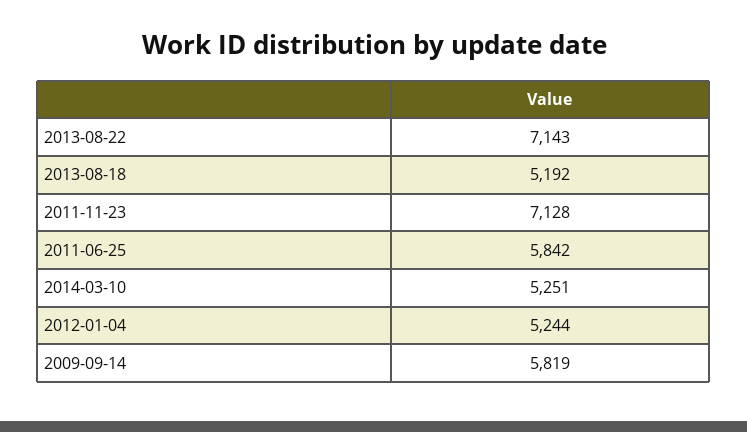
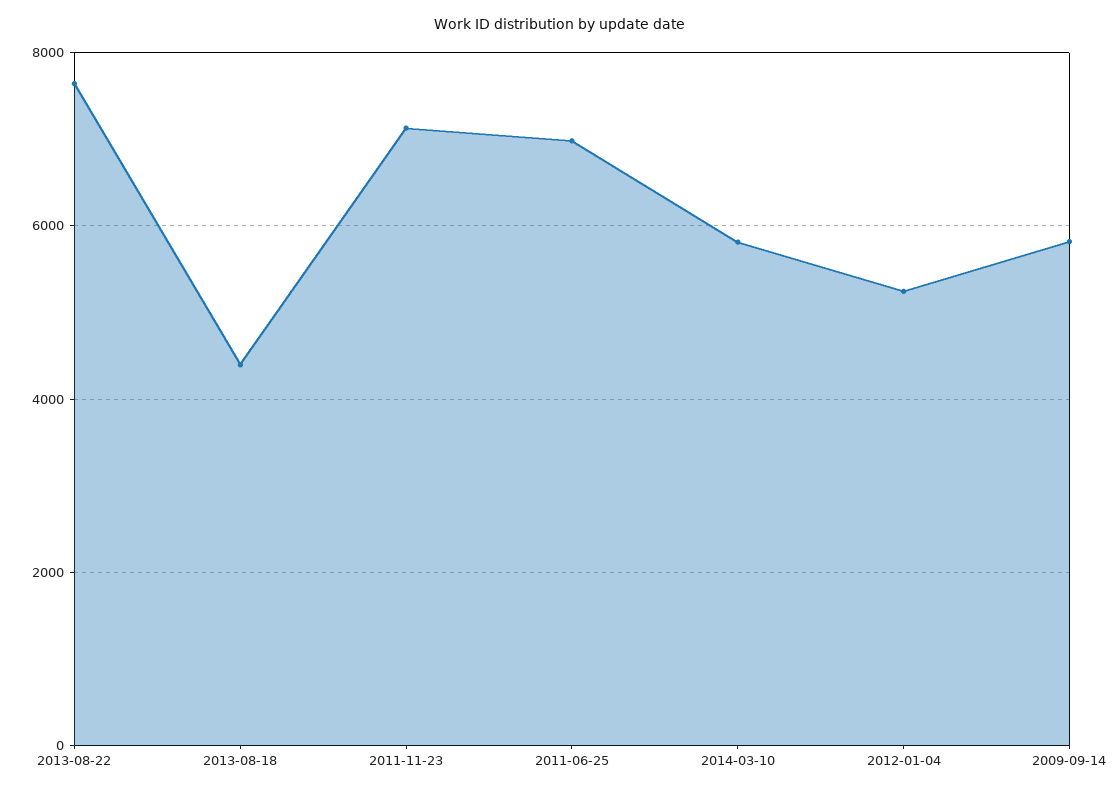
2013-08-22: 7143 -> 7600
2013-08-18: 5192 -> 4400
2011-06-25: 5842 -> 7000
2014-03-10: 5251 -> 5800

